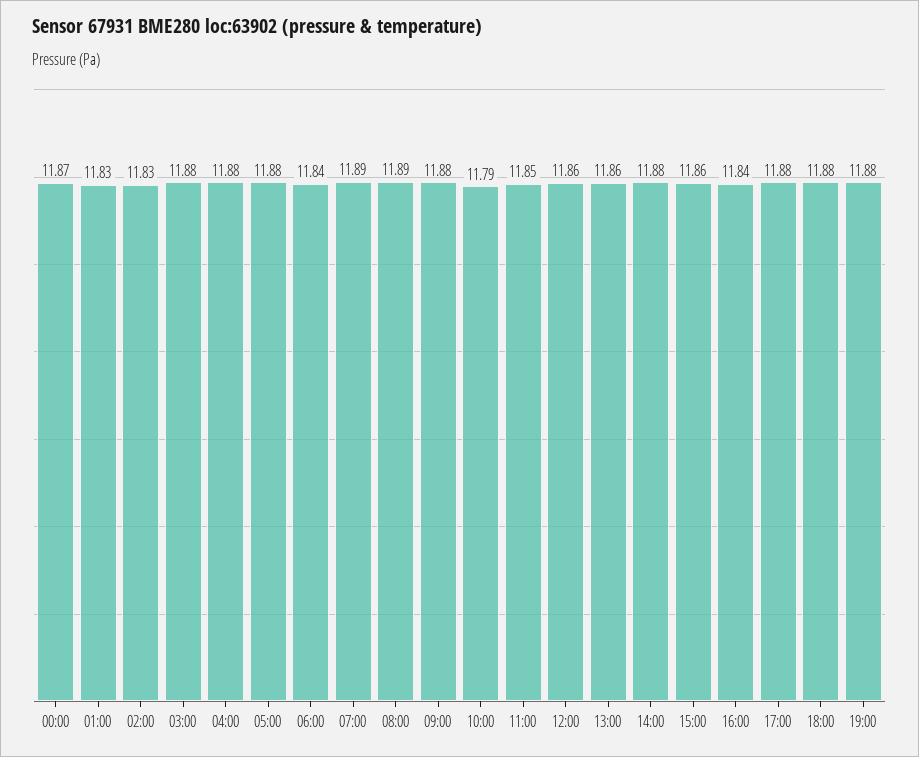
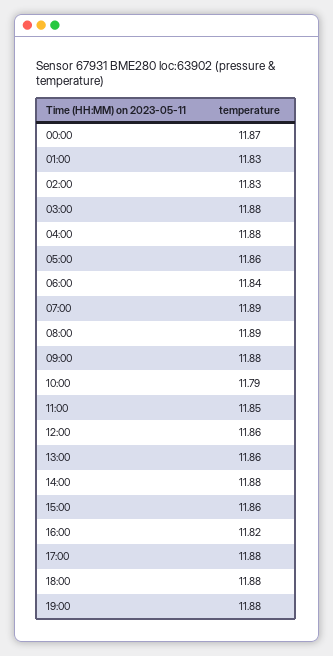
05:00: 11.88 -> 11.86
16:00: 11.84 -> 11.82

